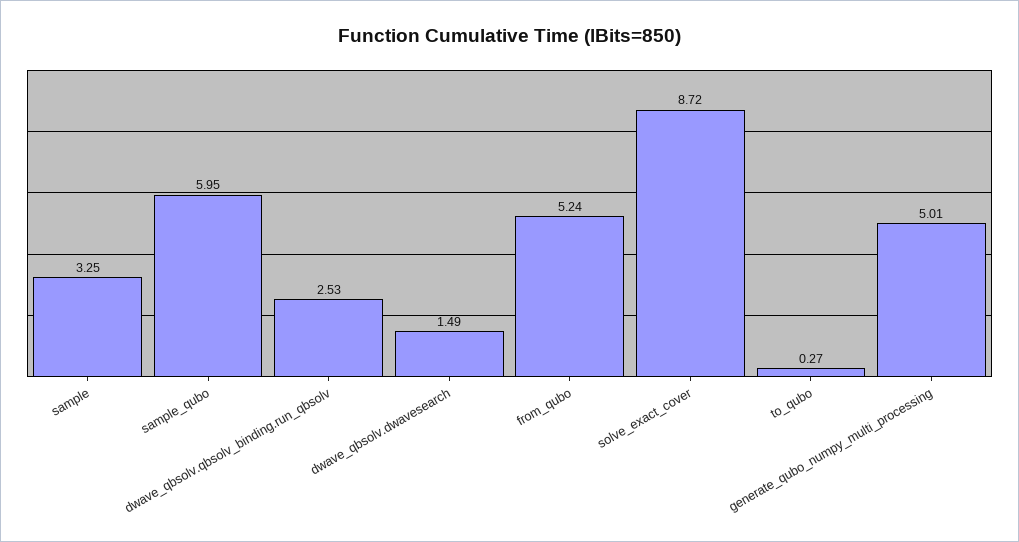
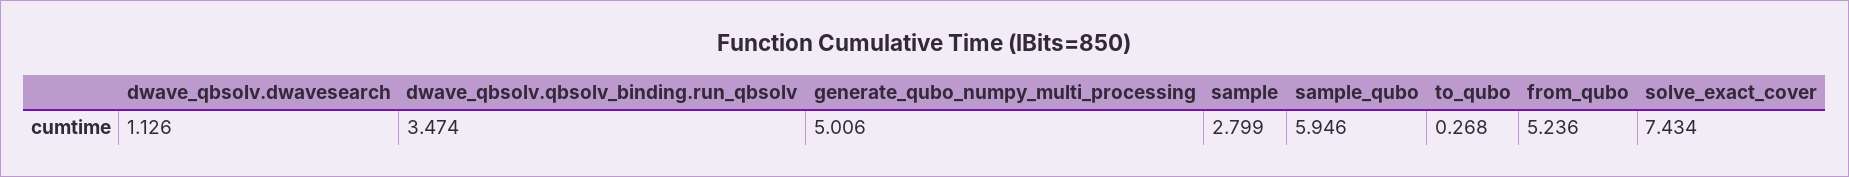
sample: 3.25 -> 2.799
dwave_qbsolv.qbsolv_binding.run_qbsolv: 2.53 -> 3.474
dwave_qbsolv.dwavesearch: 1.49 -> 1.126
solve_exact_cover: 8.72 -> 7.434

